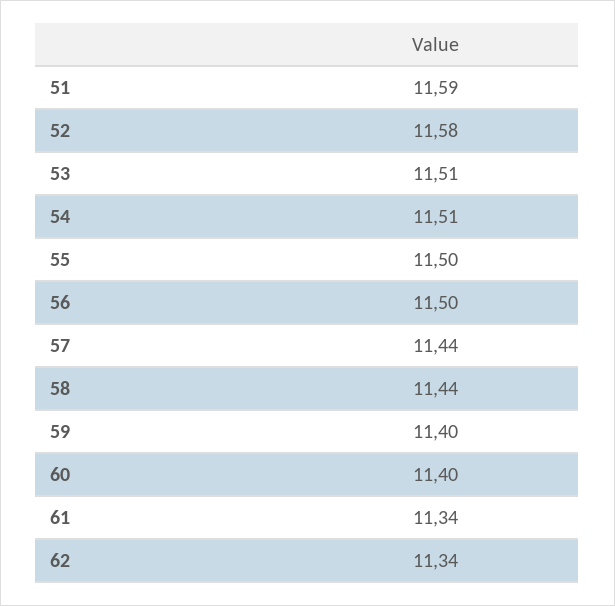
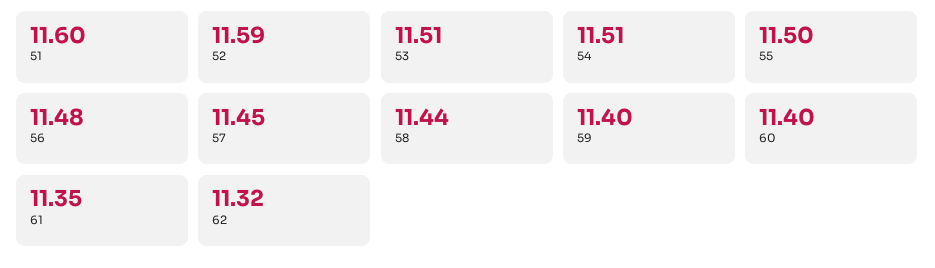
51: 11.59 -> 11.6
52: 11.58 -> 11.59
56: 11.5 -> 11.48
57: 11.44 -> 11.45
61: 11.34 -> 11.35
62: 11.34 -> 11.32

